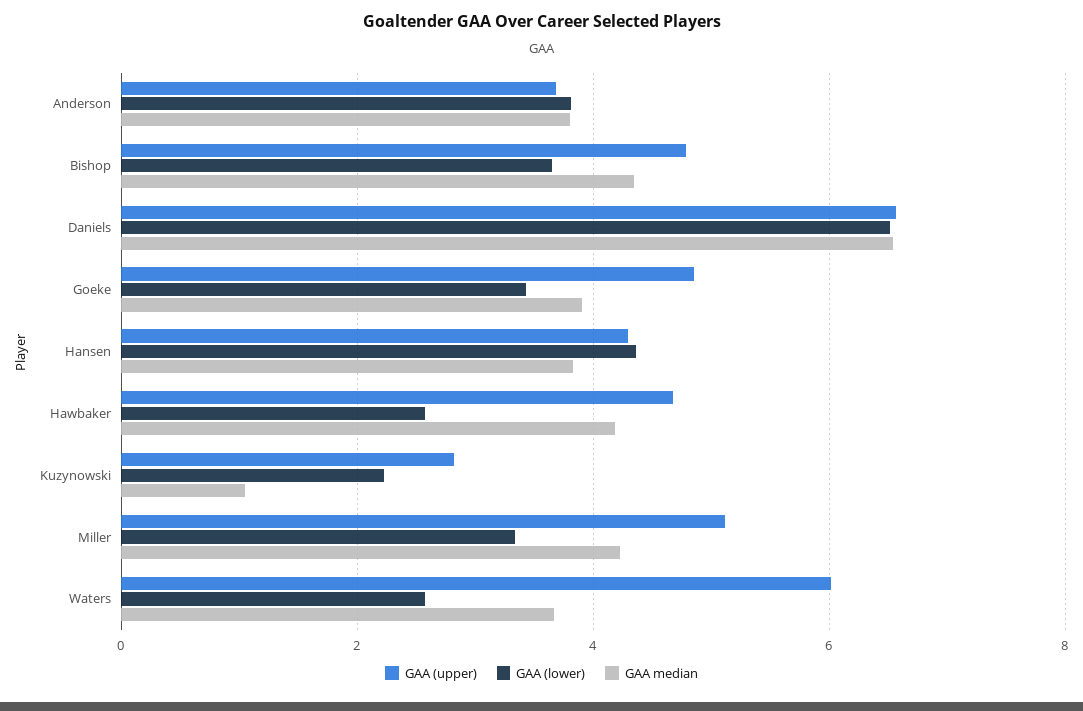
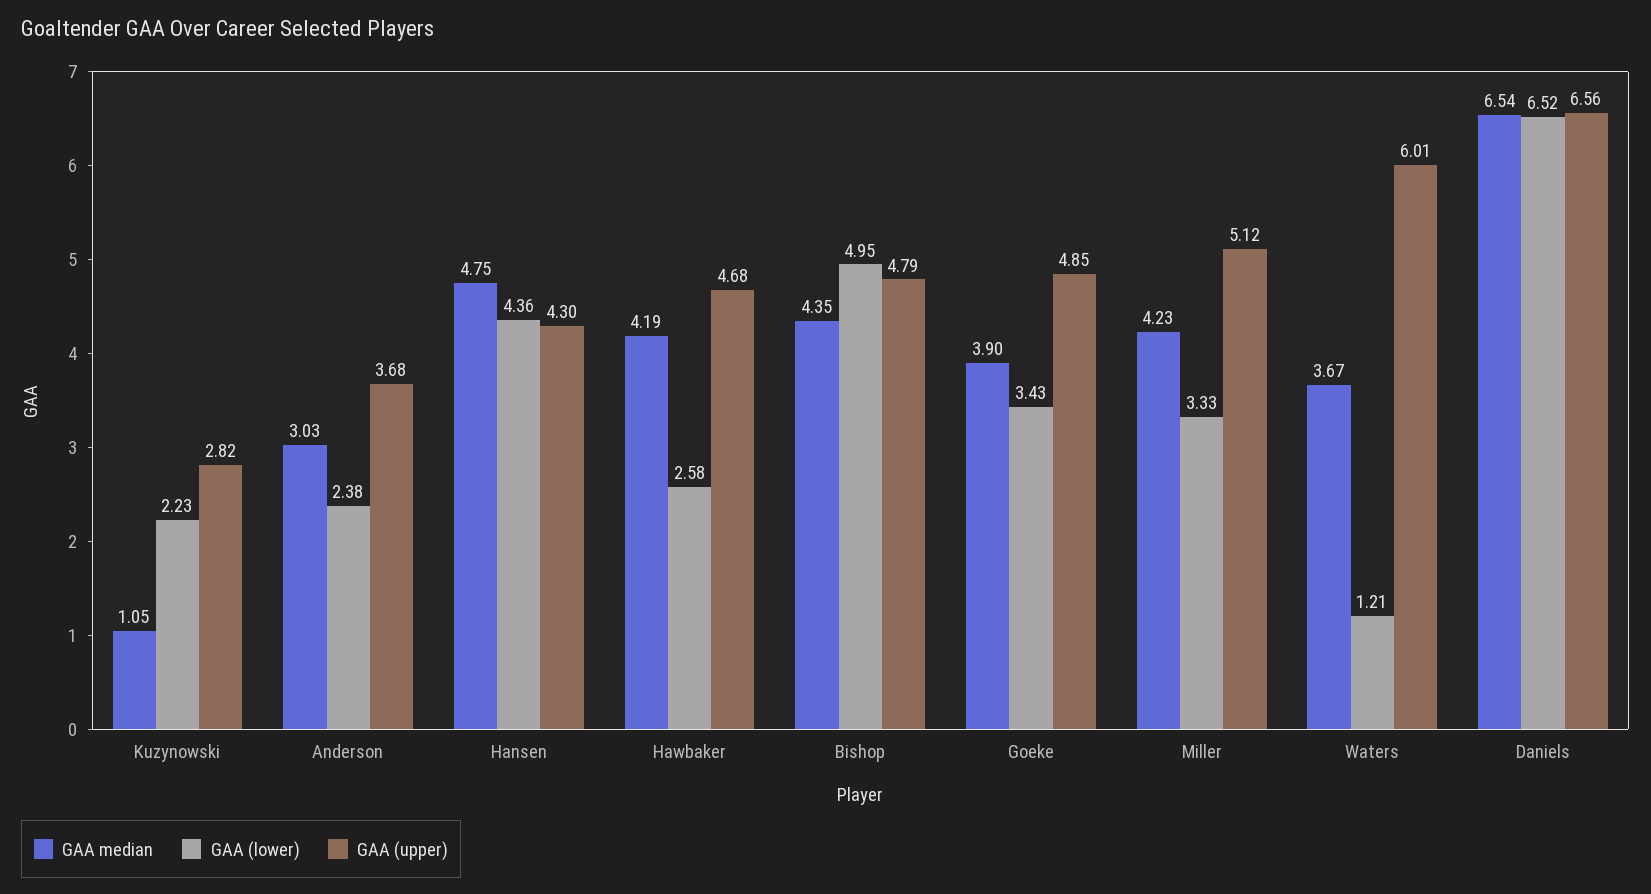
GAA (lower), Anderson: 3.8 -> 2.38
GAA median, Anderson: 3.8 -> 3.03
GAA (lower), Bishop: 3.6 -> 4.95
GAA median, Hansen: 3.8 -> 4.75
GAA (lower), Waters: 2.6 -> 1.21

